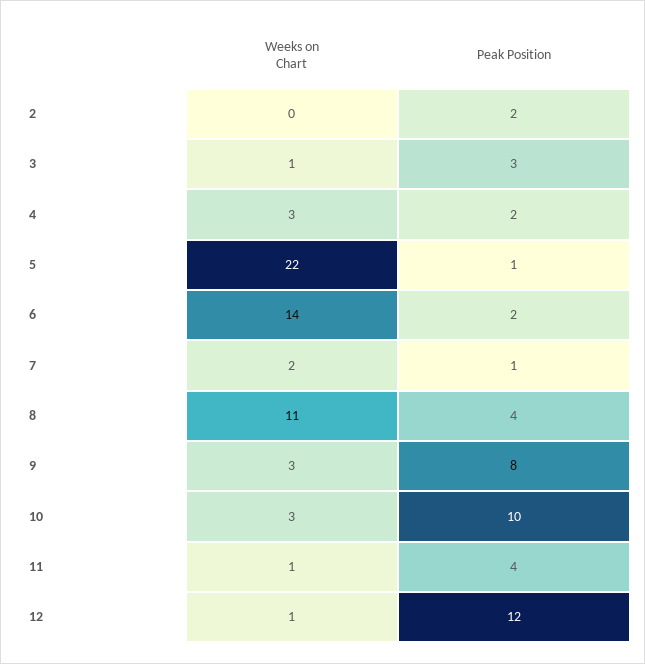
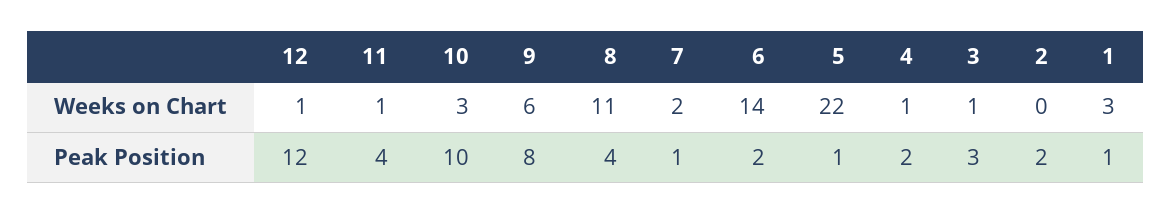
Weeks on Chart, 4: 3 -> 1
Weeks on Chart, 9: 3 -> 6
Weeks on Chart, 1: none -> 3
Peak Position, 1: none -> 1

